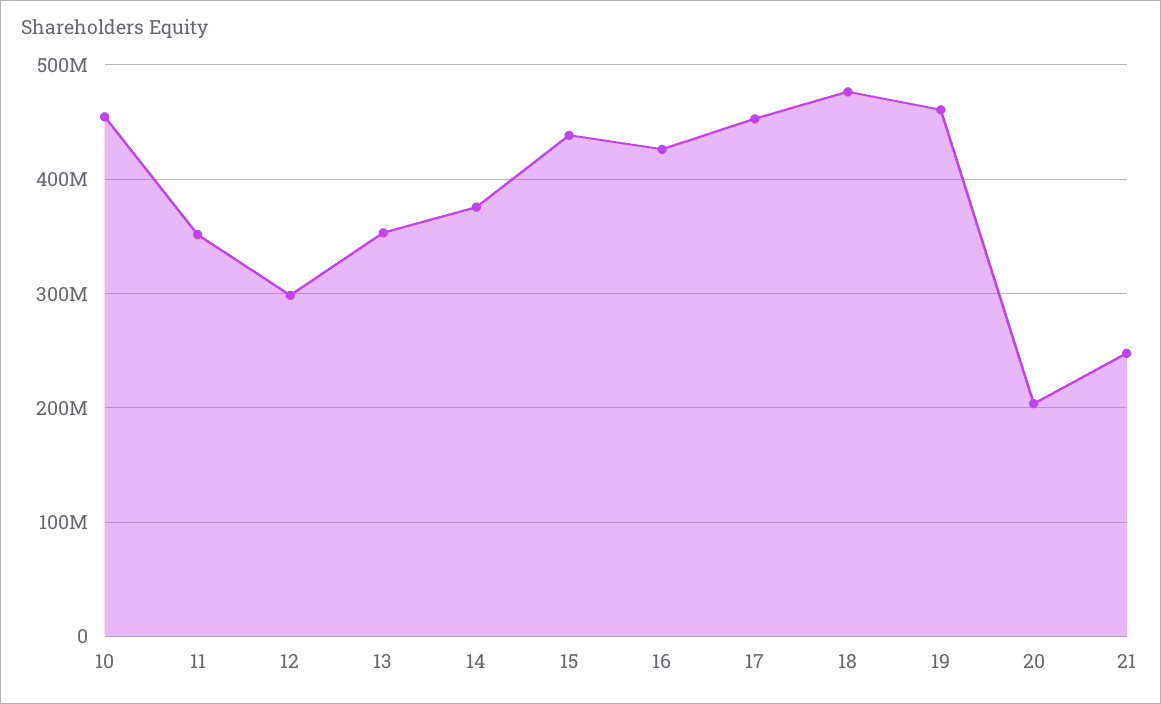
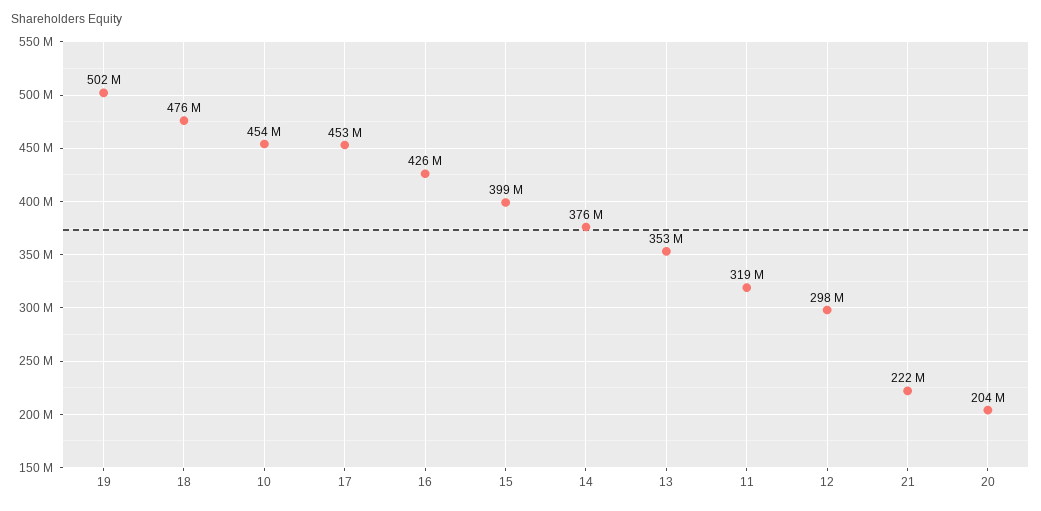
11: 350000000 -> 319000000
15: 440000000 -> 399000000
19: 460000000 -> 502000000
21: 250000000 -> 222000000

